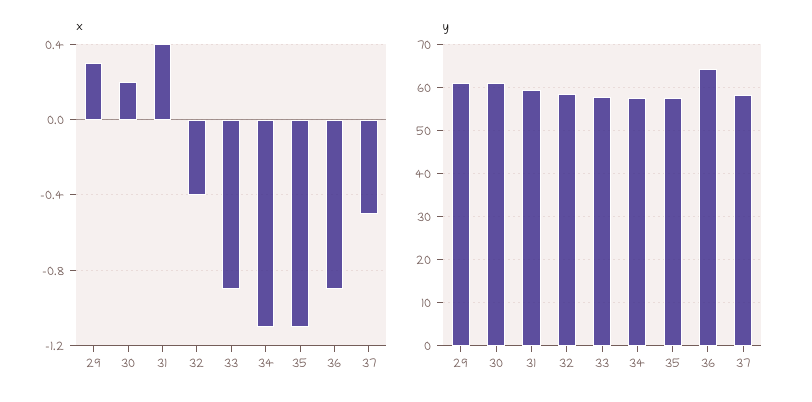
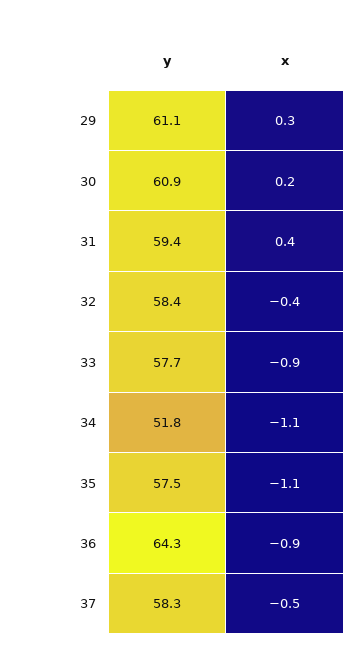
y, 34: 58 -> 51.8

